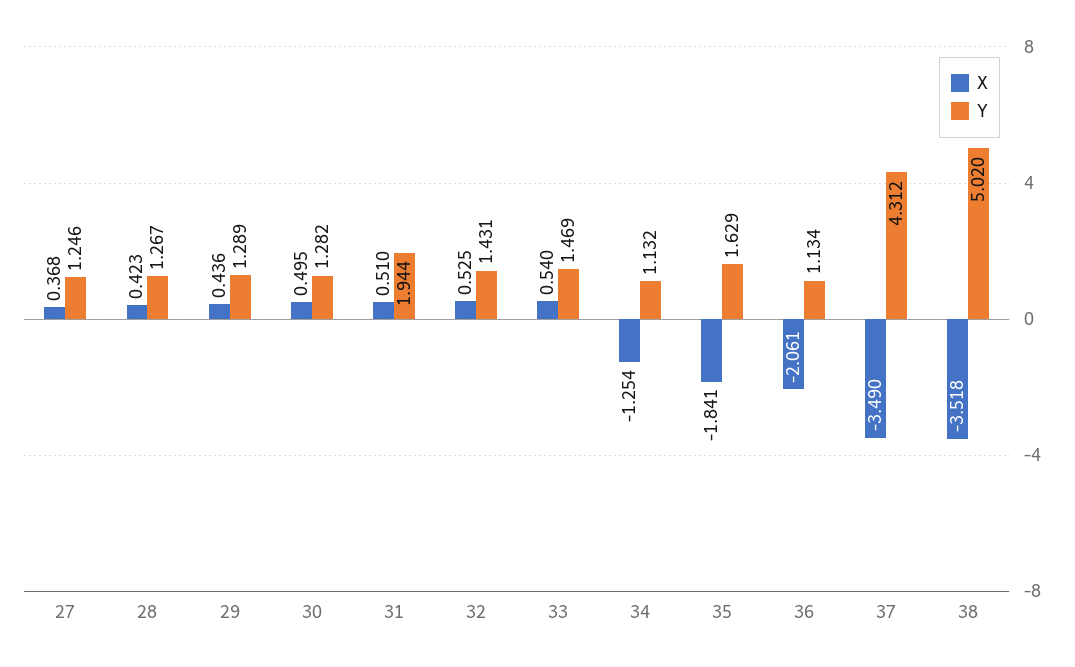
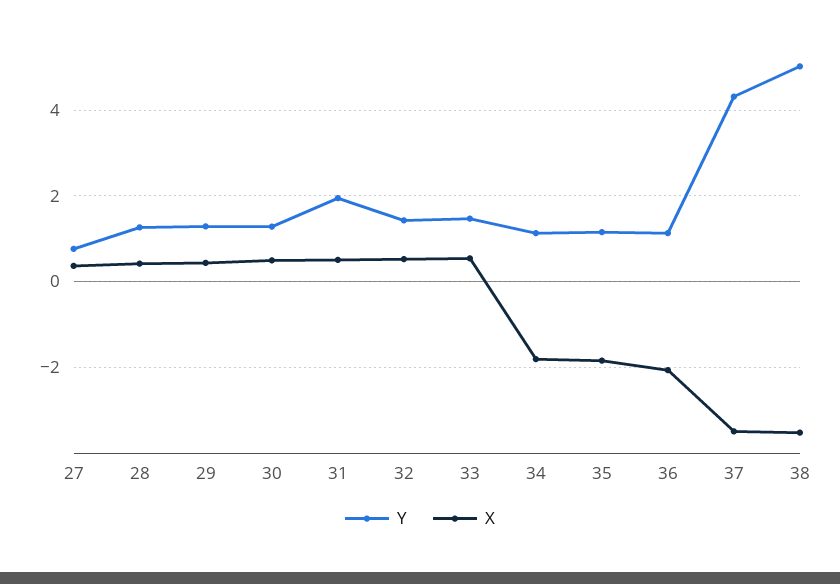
Y, 27: 1.246 -> 0.8
X, 34: -1.254 -> -1.8
Y, 35: 1.629 -> 1.2

